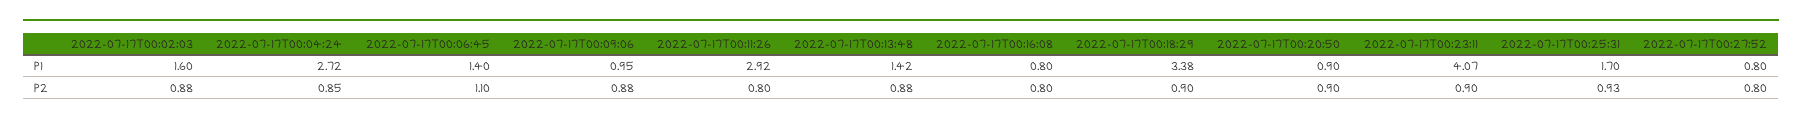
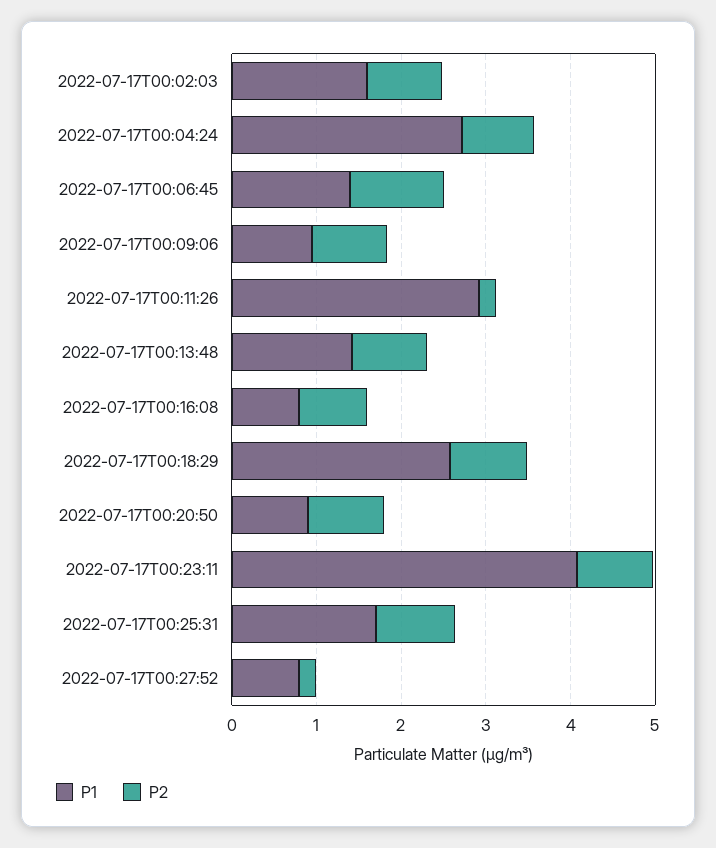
P1, 2022-07-17T00:18:29: 3.38 -> 2.6
P2, 2022-07-17T00:11:26: 0.8 -> 0.2
P2, 2022-07-17T00:27:52: 0.8 -> 0.2

